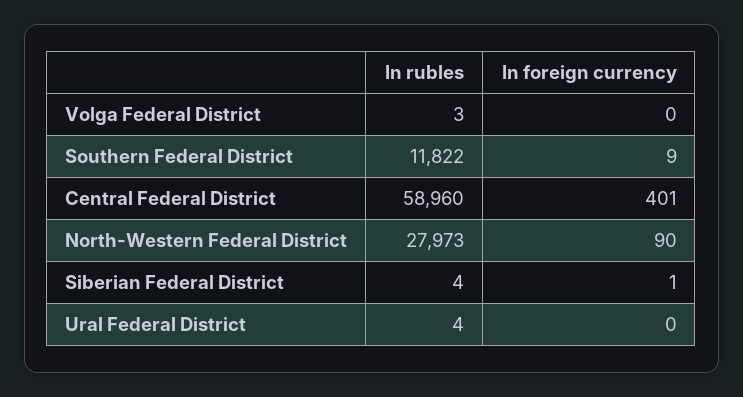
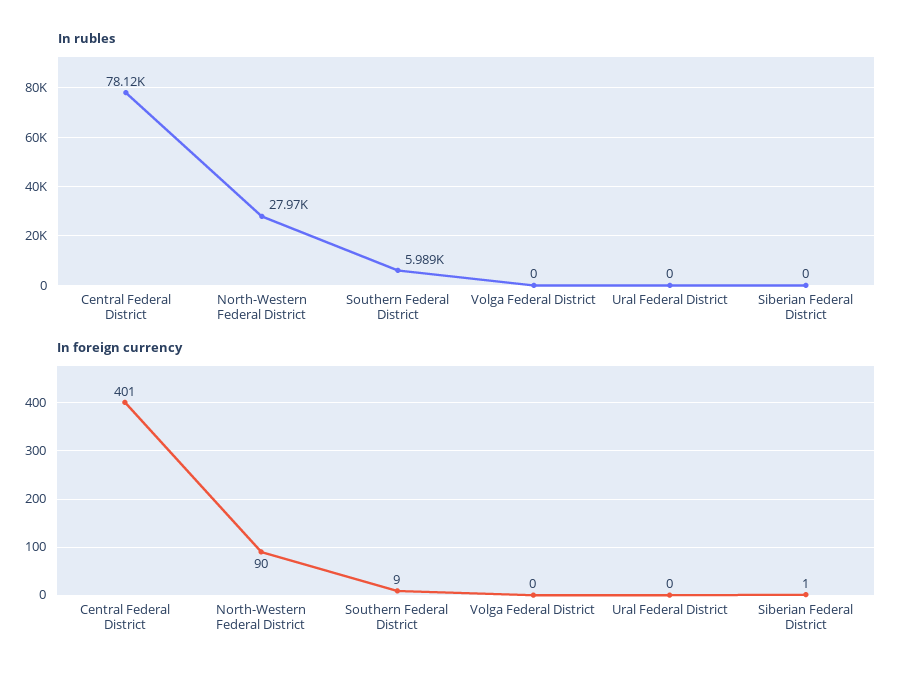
In rubles, Volga Federal District: 3 -> 0
In rubles, Southern Federal District: 11822 -> 5989
In rubles, Central Federal District: 58960 -> 78120
In rubles, Siberian Federal District: 4 -> 0
In rubles, Ural Federal District: 4 -> 0

